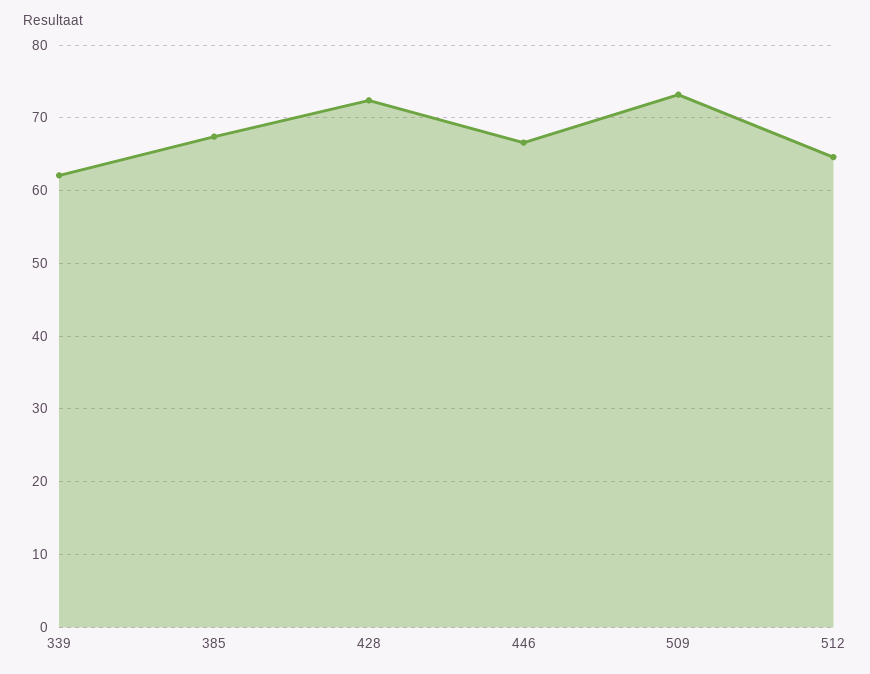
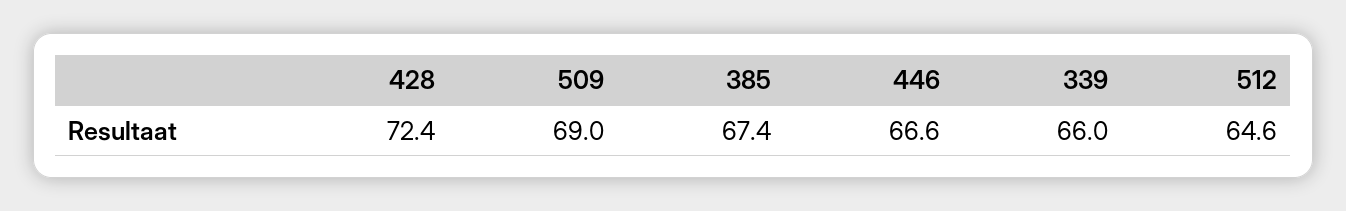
339: 62 -> 66
509: 73 -> 69

